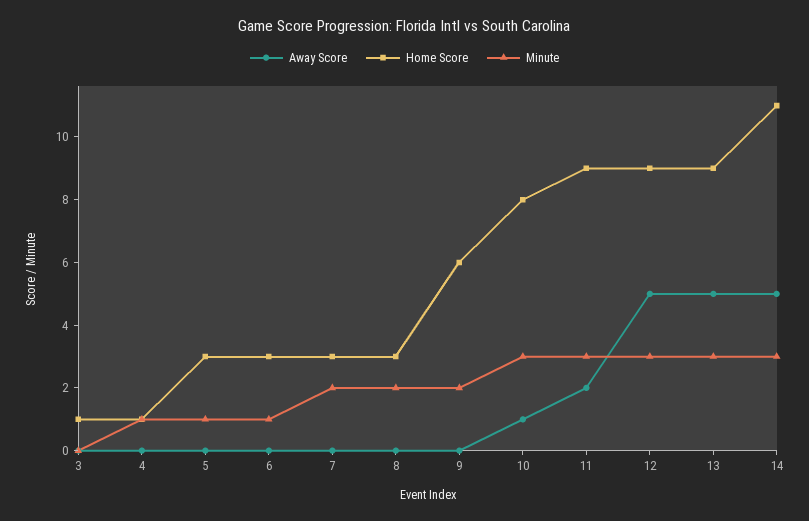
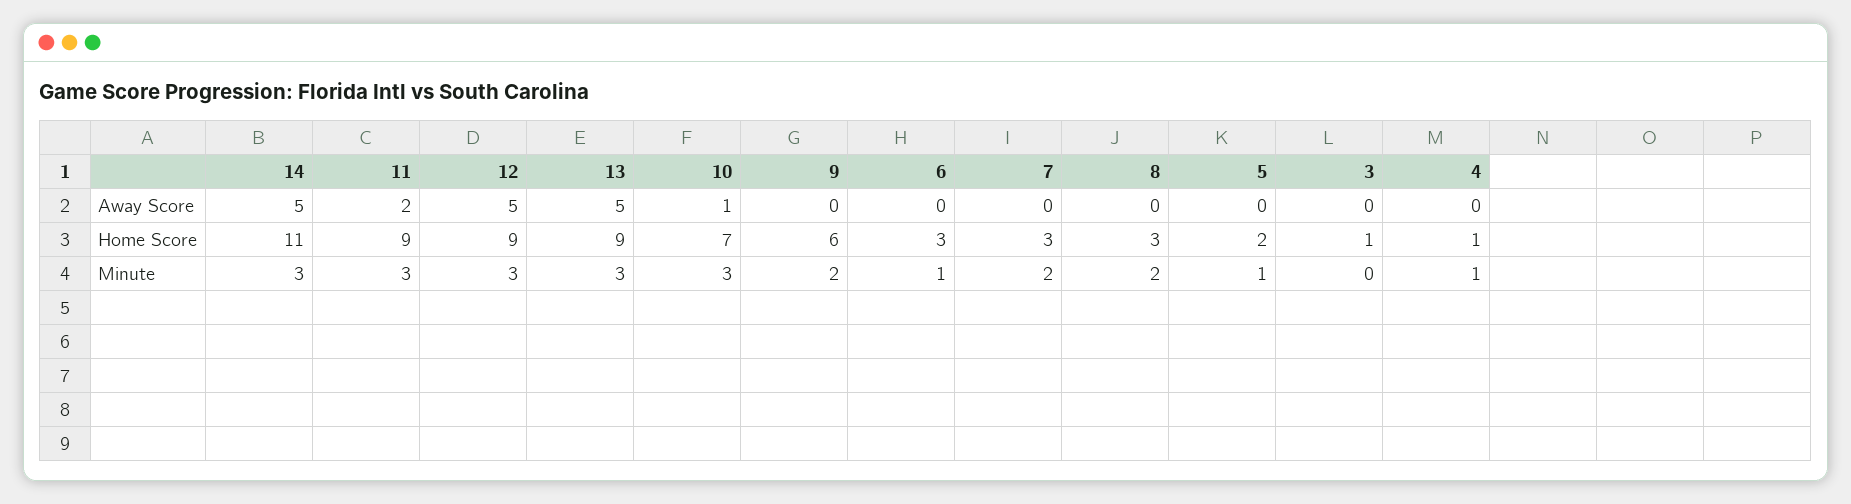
Home Score, 5: 3 -> 2
Home Score, 10: 8 -> 7

